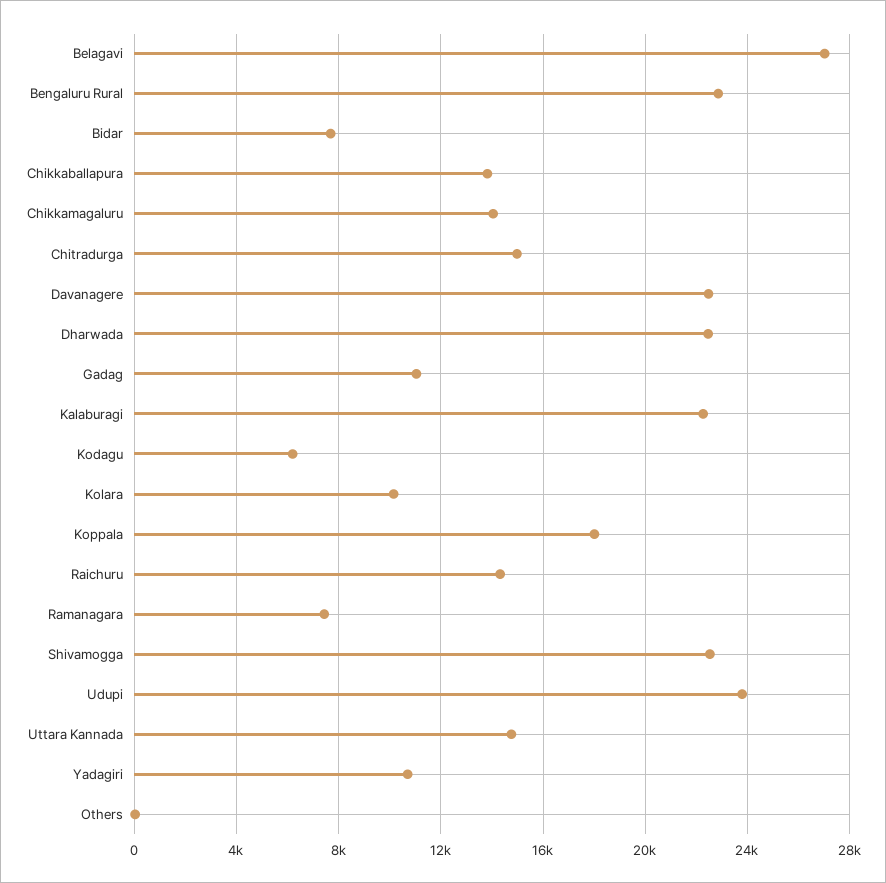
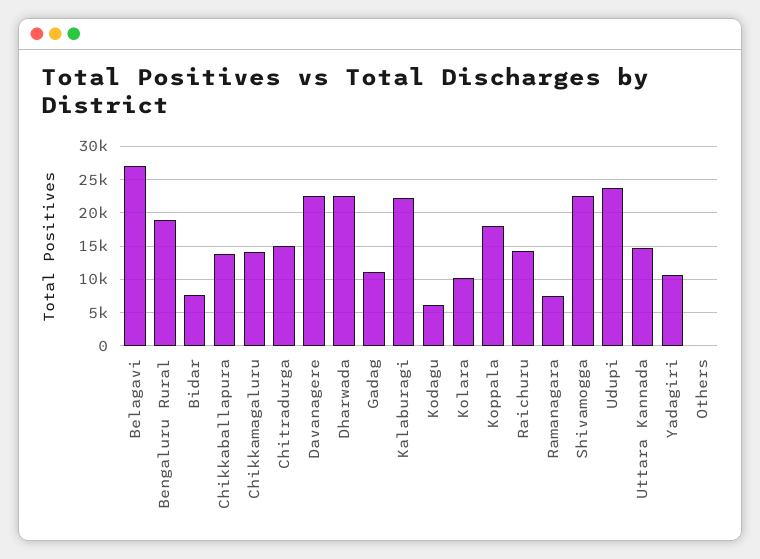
Bengaluru Rural: 23000 -> 19000

